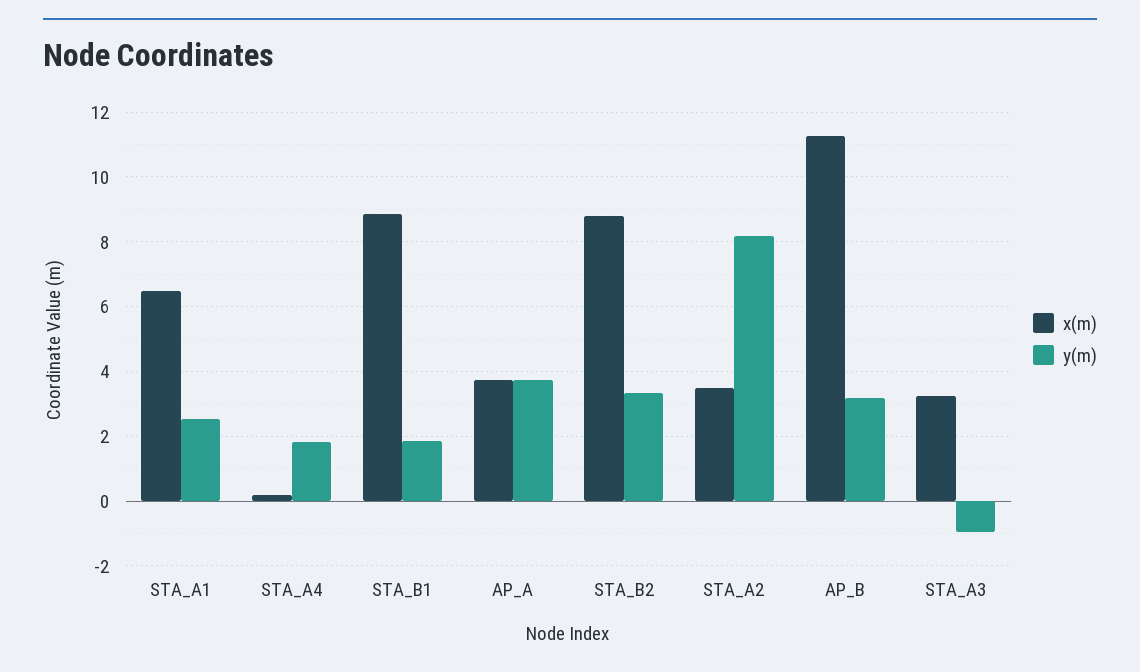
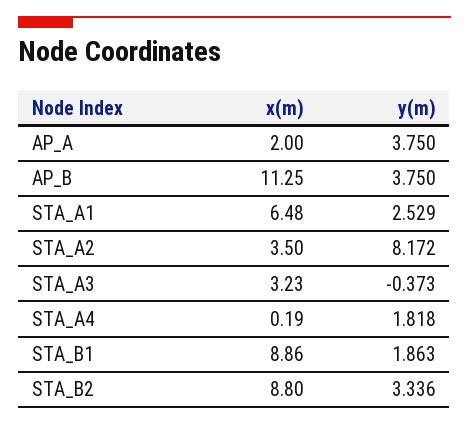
x(m), AP_A: 3.8 -> 2
y(m), AP_B: 3.2 -> 3.75
y(m), STA_A3: -1 -> -0.373

